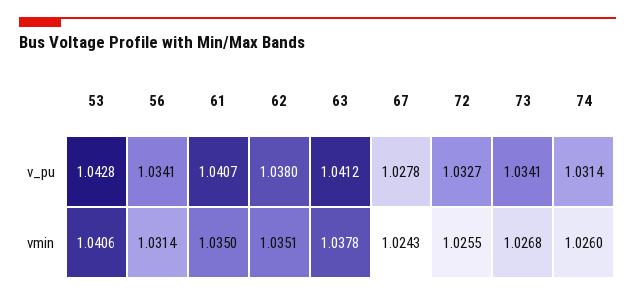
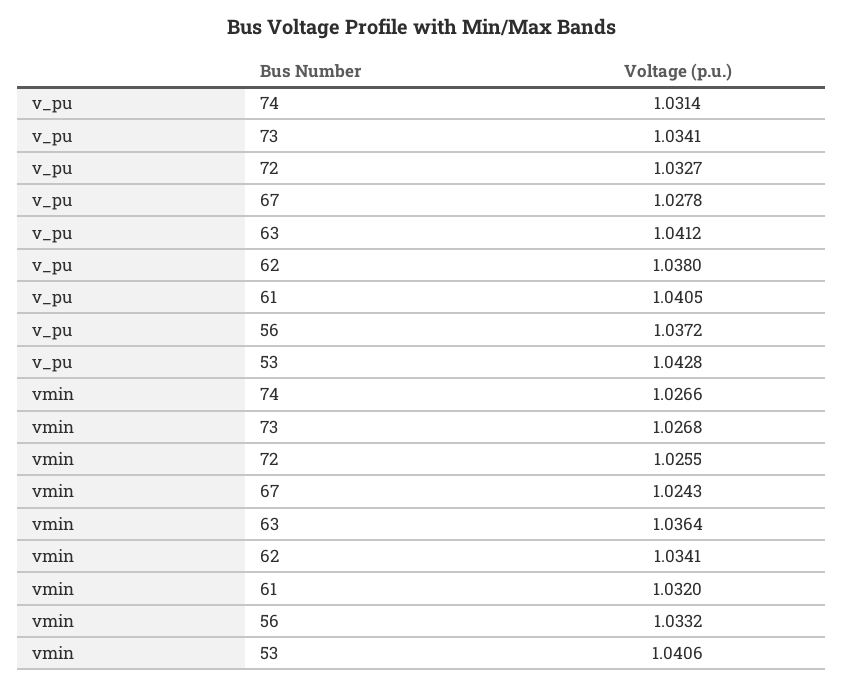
56, v_pu: 1.0341 -> 1.0372
61, v_pu: 1.0407 -> 1.0405
56, vmin: 1.0314 -> 1.0332
61, vmin: 1.035 -> 1.032
62, vmin: 1.0351 -> 1.0341
63, vmin: 1.0378 -> 1.0364
74, vmin: 1.026 -> 1.0266

